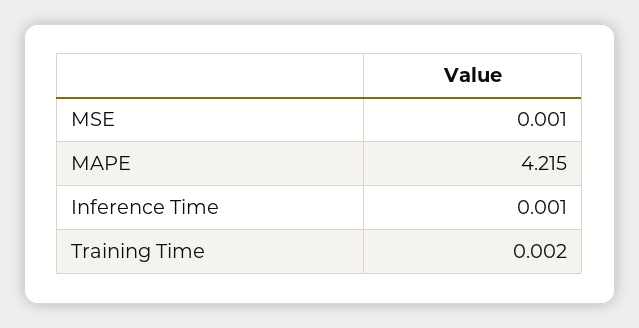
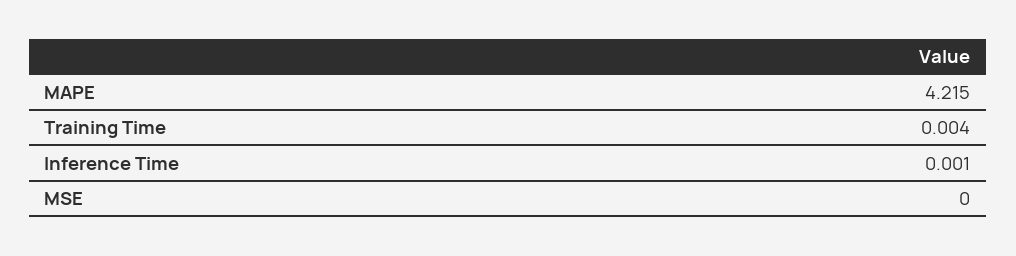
MSE: 0.001 -> 0
Training Time: 0.002 -> 0.004

